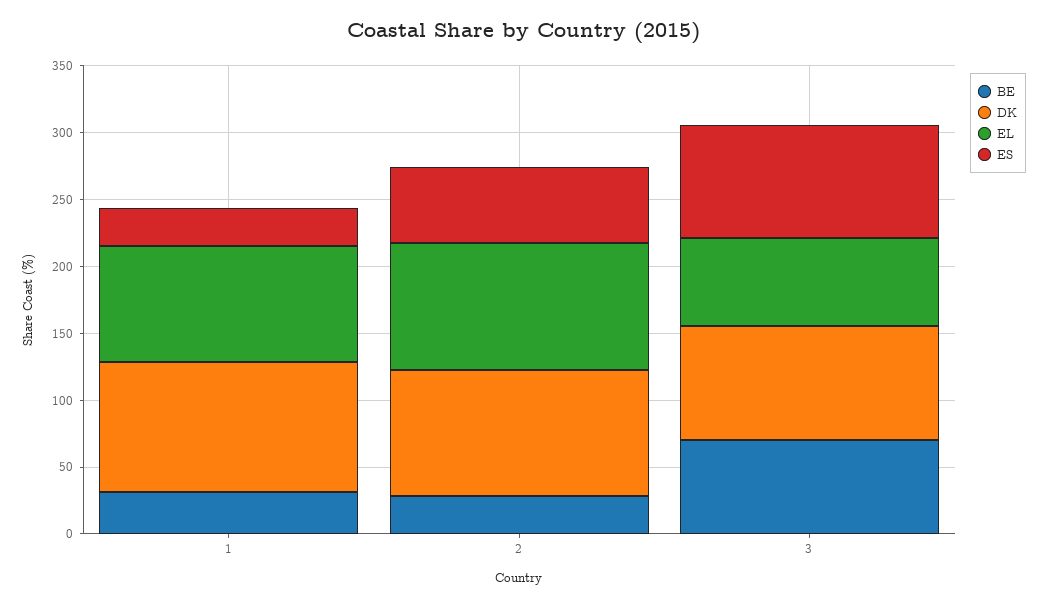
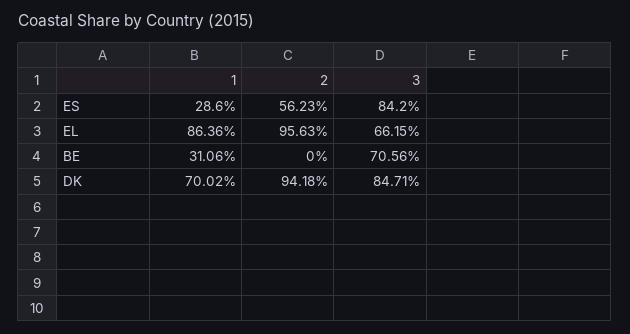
DK, 1: 100 -> 70.02
BE, 2: 30 -> 0

